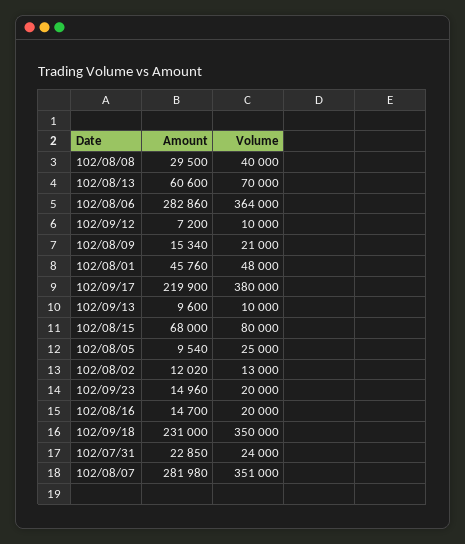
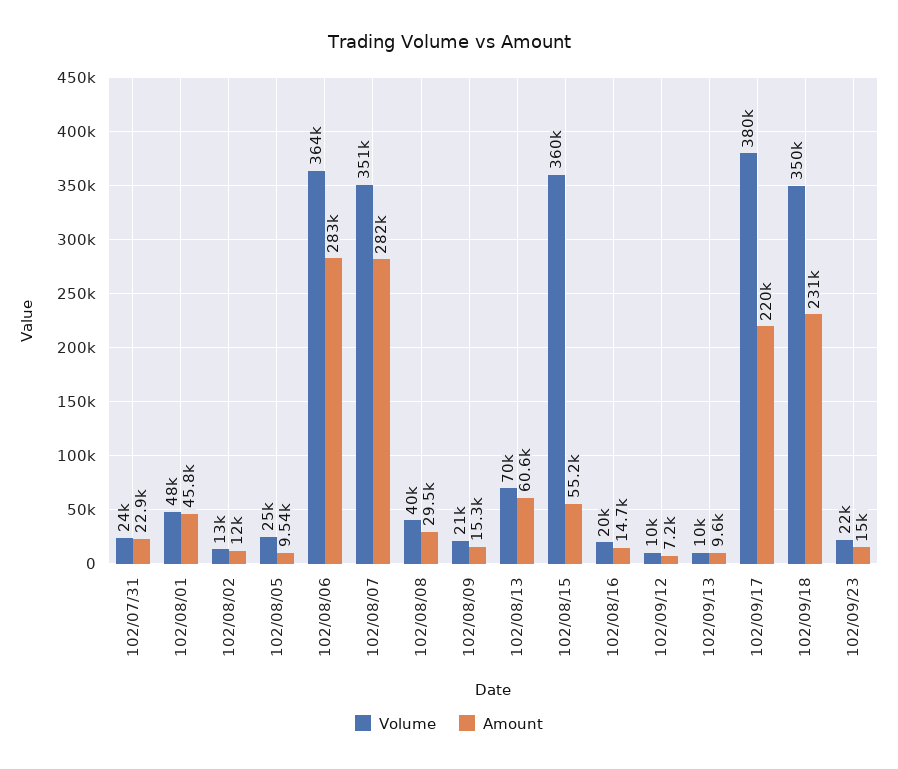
Amount, 102/08/15: 68000 -> 55200
Volume, 102/08/15: 80000 -> 360000
Volume, 102/09/23: 20000 -> 22000

